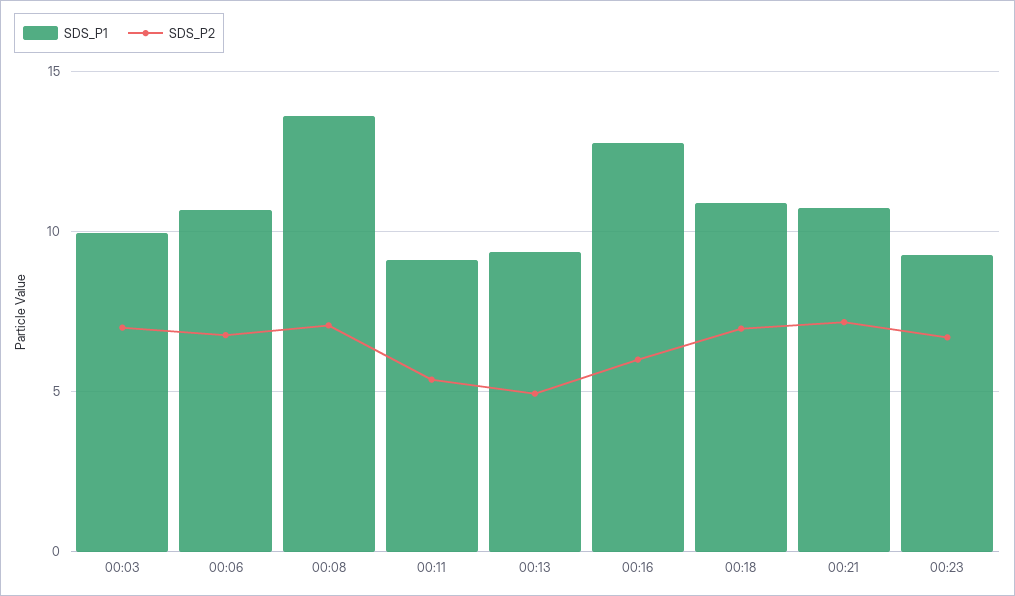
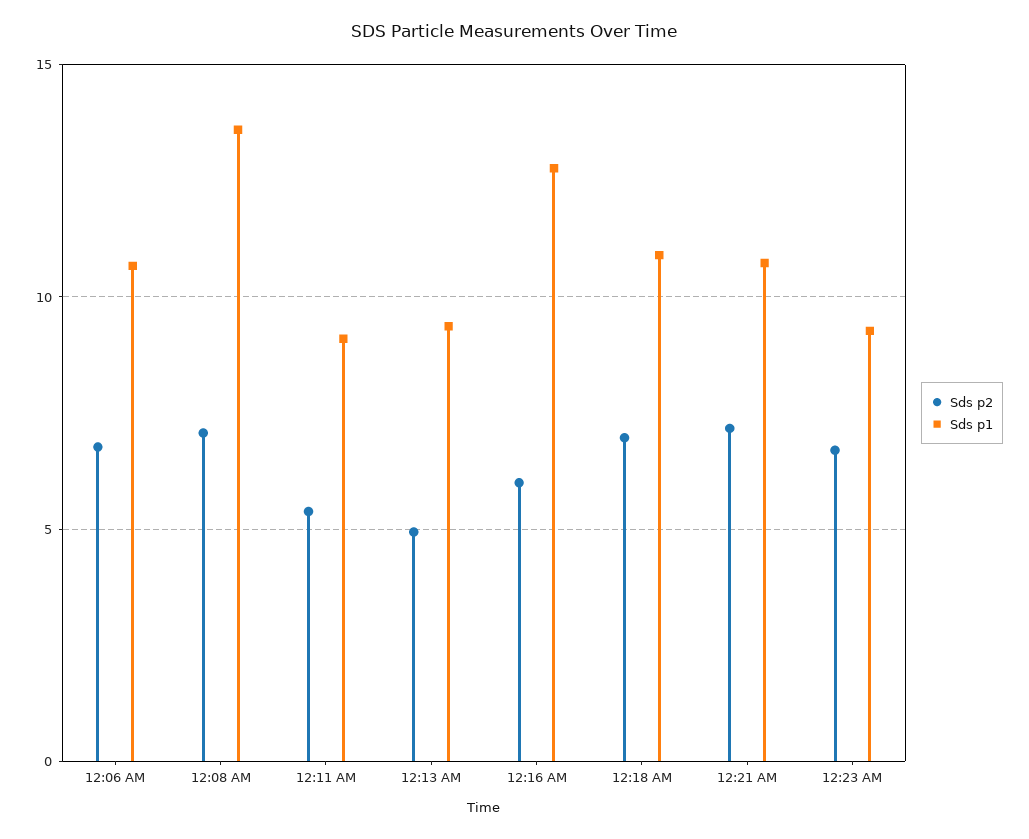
SDS_P1, 00:03: 10 -> none
SDS_P2, 00:03: 7 -> none

